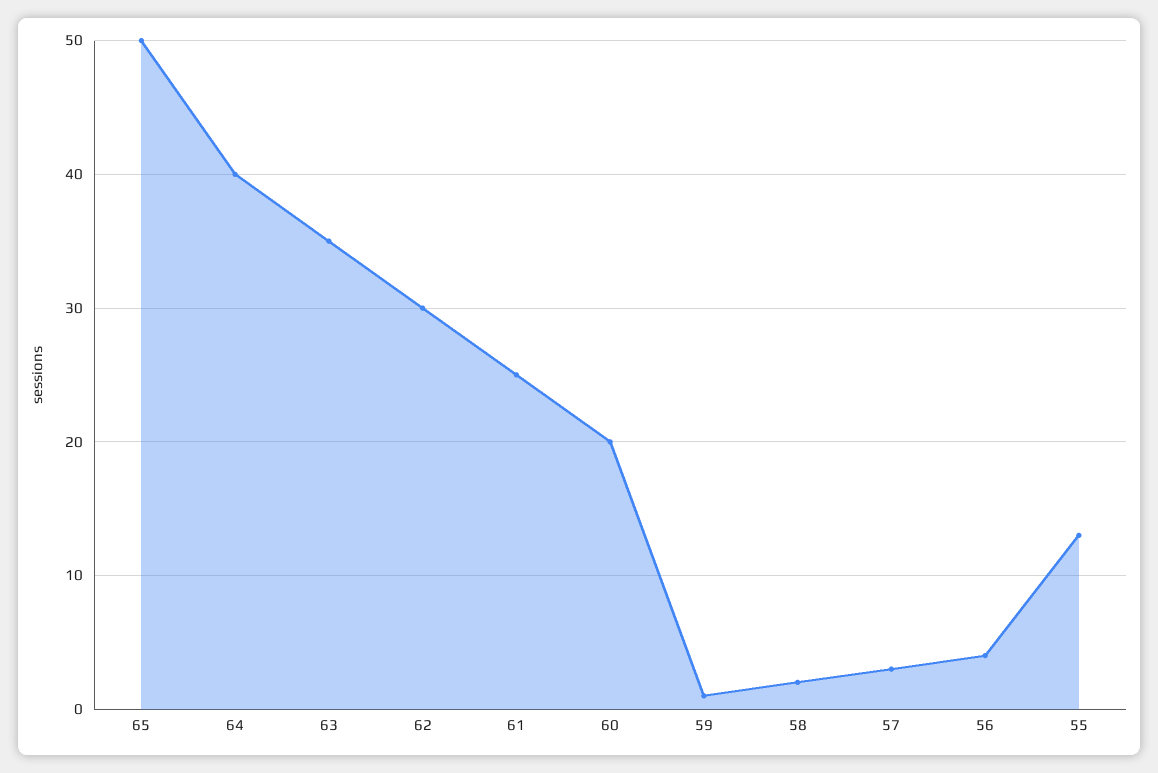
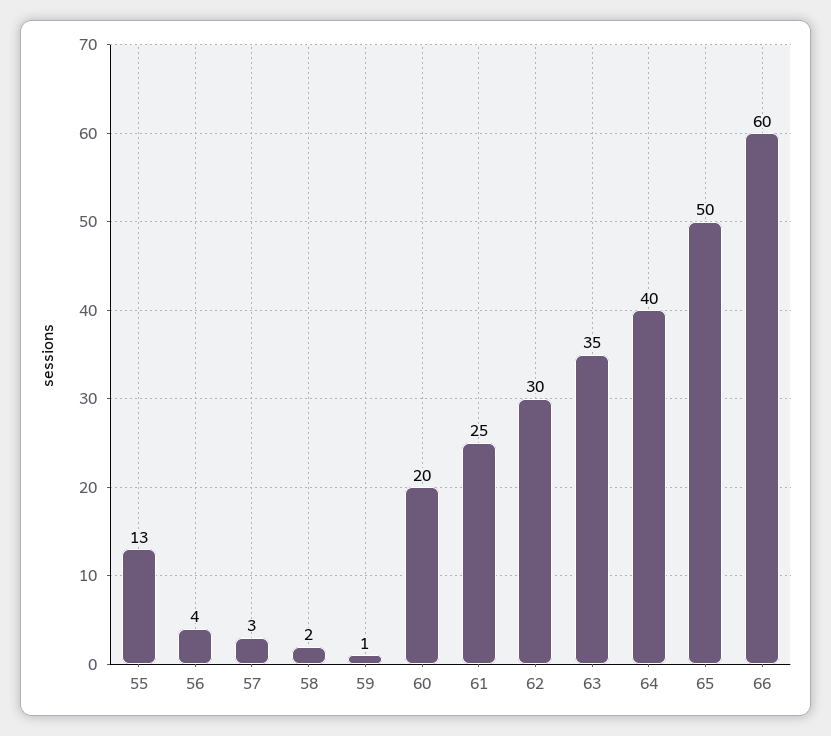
66: none -> 60

